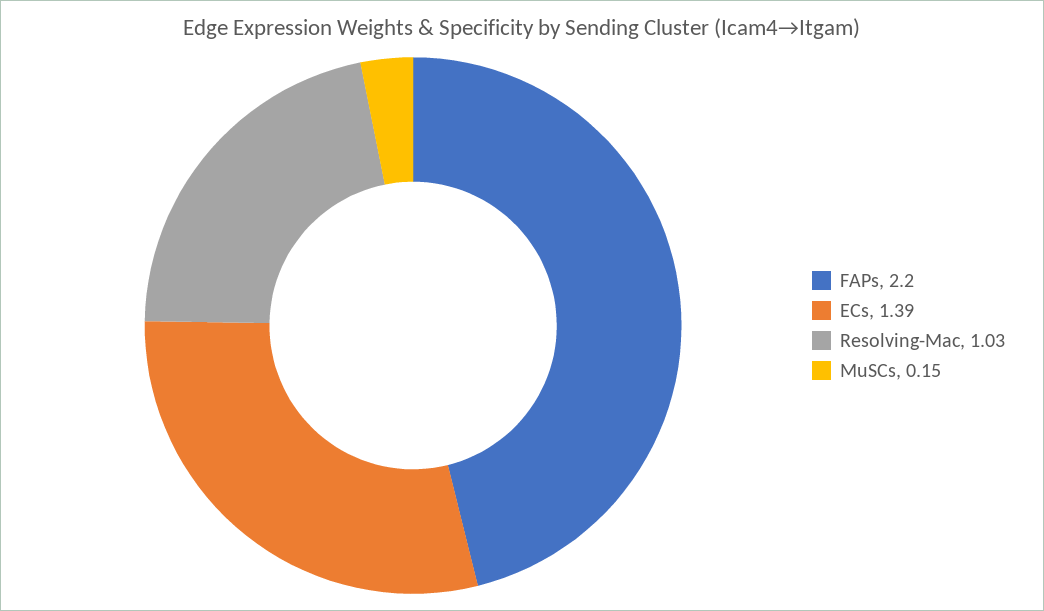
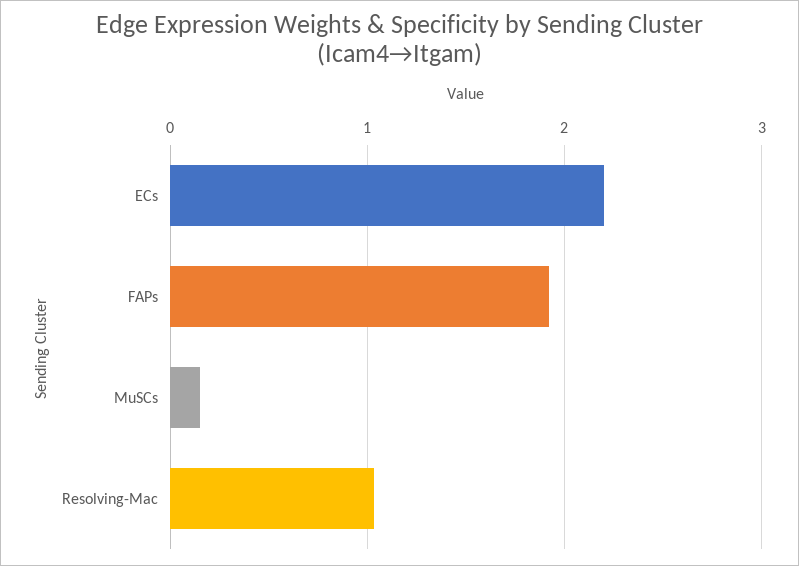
FAPs: 2.2 -> 1.9
ECs: 1.39 -> 2.2

